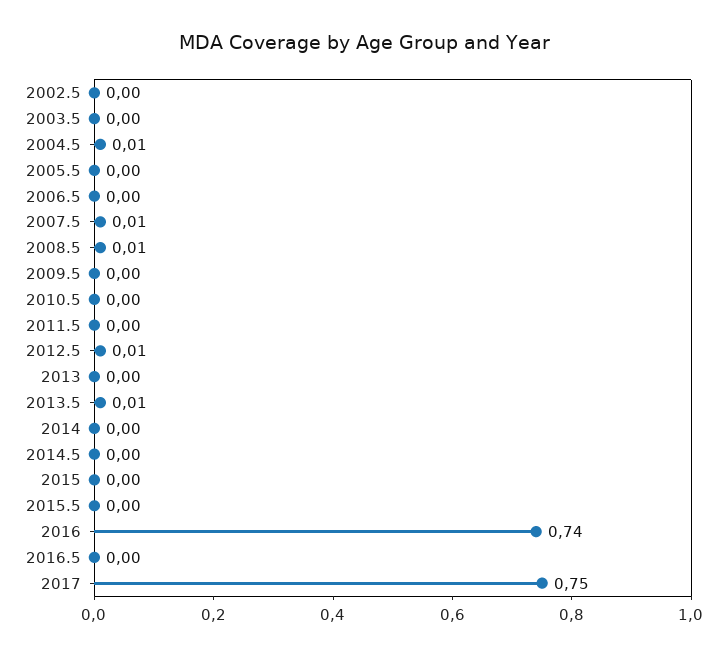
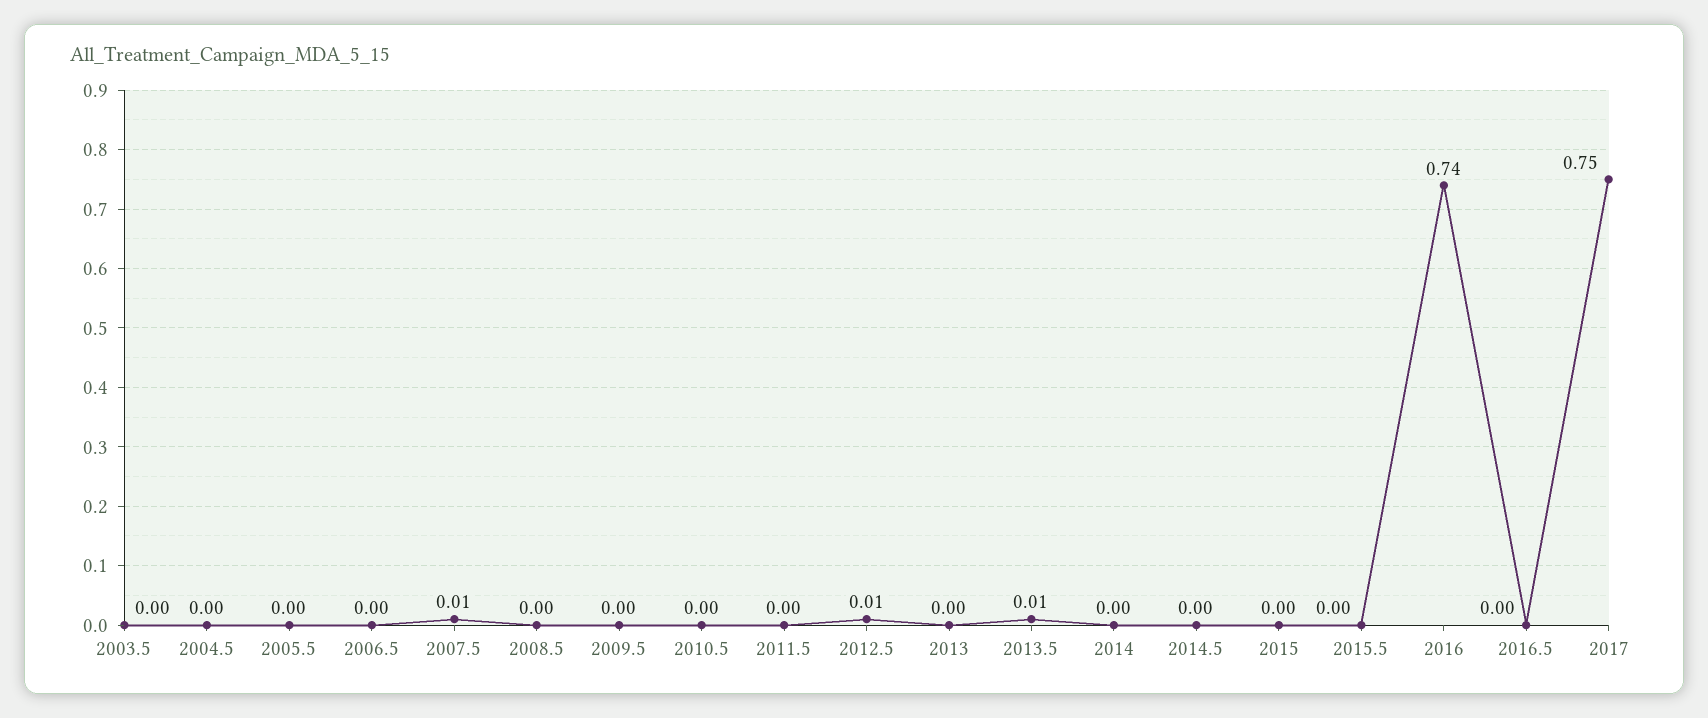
2002.5: 0 -> none
2004.5: 0.01 -> 0
2008.5: 0.01 -> 0

